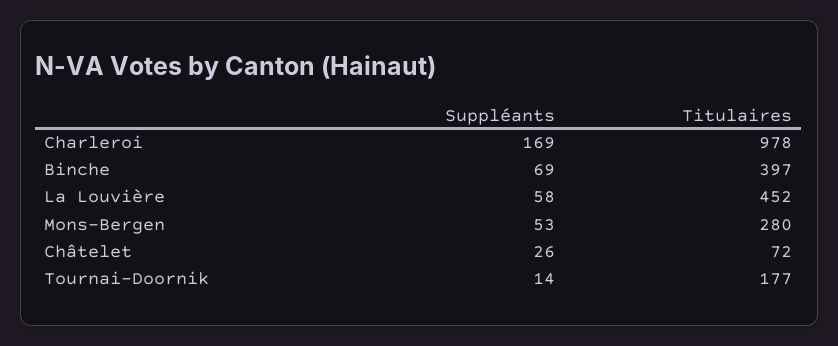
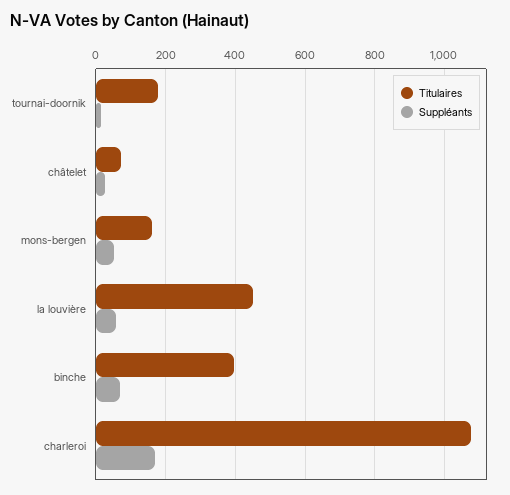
Titulaires, Charleroi: 978 -> 1080
Titulaires, Mons-Bergen: 280 -> 160

